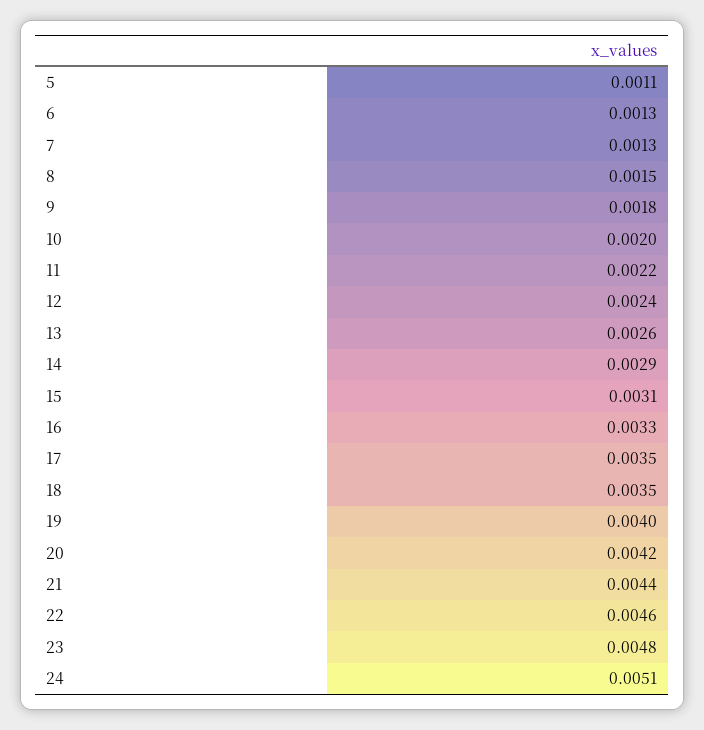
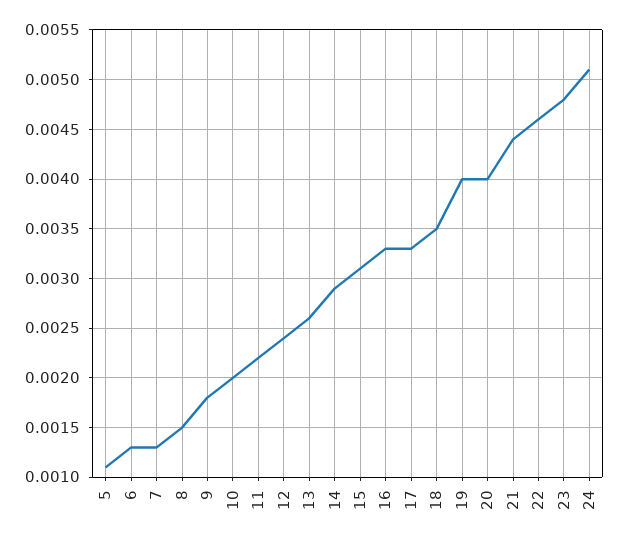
17: 0.0035 -> 0.0033
20: 0.0042 -> 0.004

